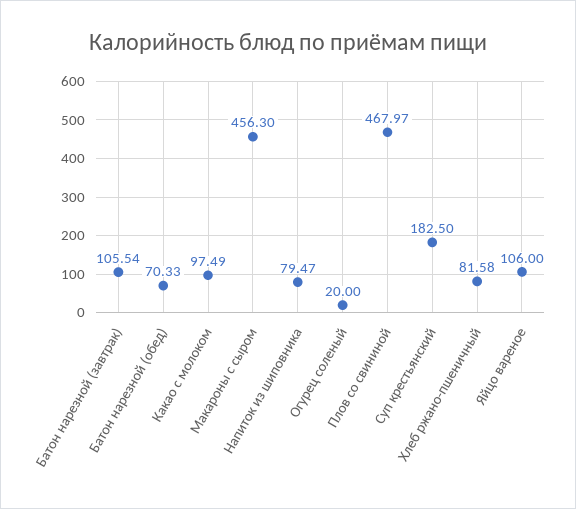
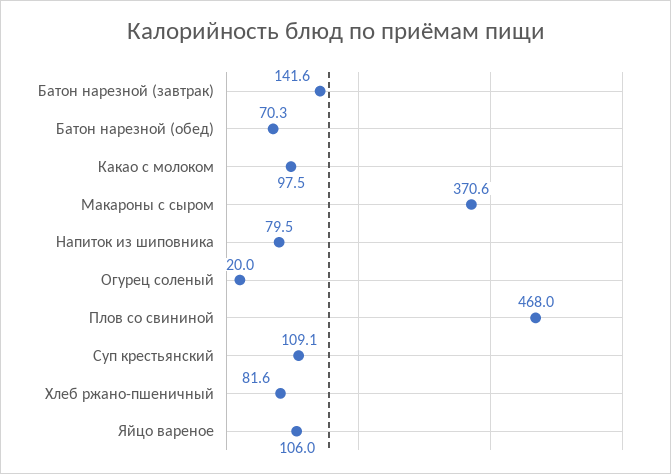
Батон нарезной (завтрак): 105.54 -> 141.6
Макароны с сыром: 456.3 -> 370.6
Суп крестьянский: 182.5 -> 109.1

